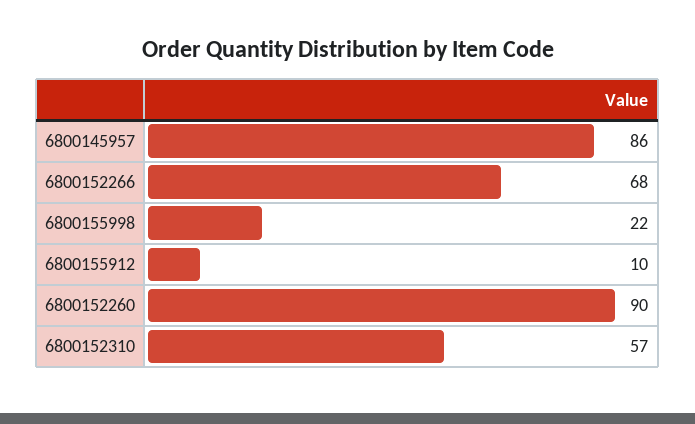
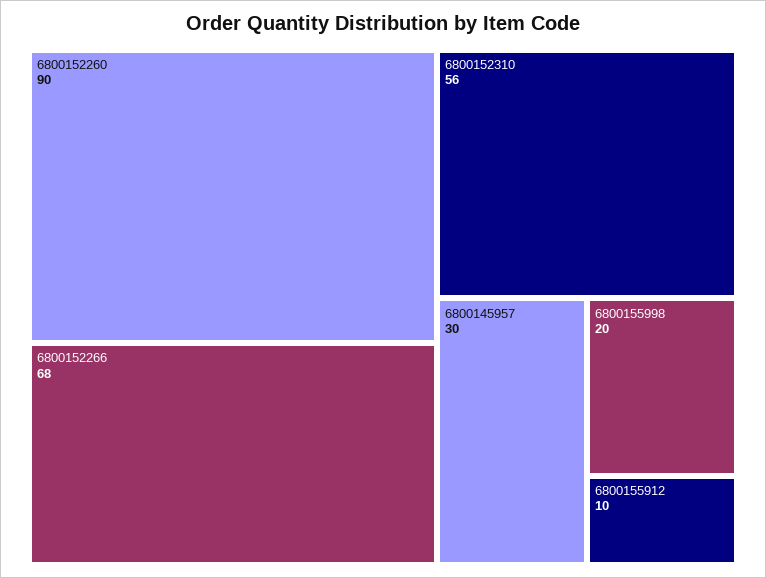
6800145957: 86 -> 30
6800155998: 22 -> 20
6800152310: 57 -> 56

